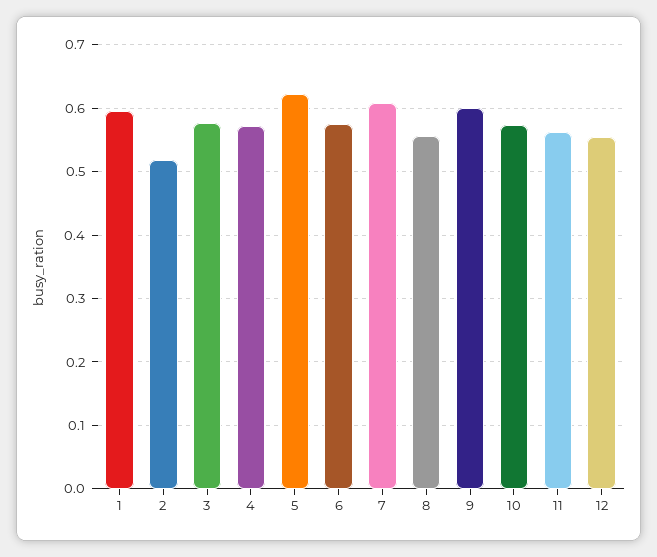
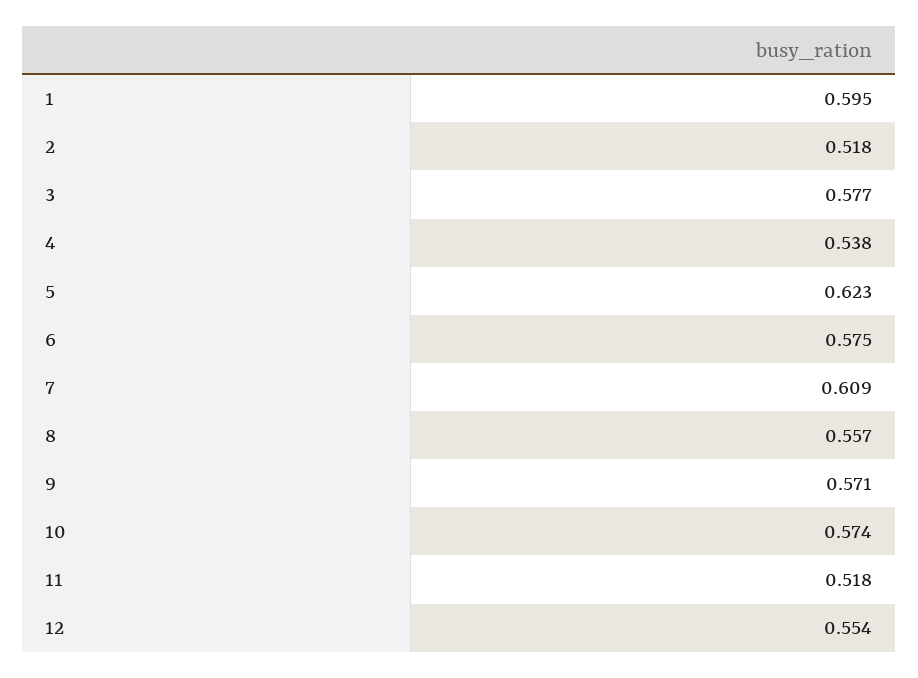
4: 0.57 -> 0.538
9: 0.6 -> 0.571
11: 0.56 -> 0.518

